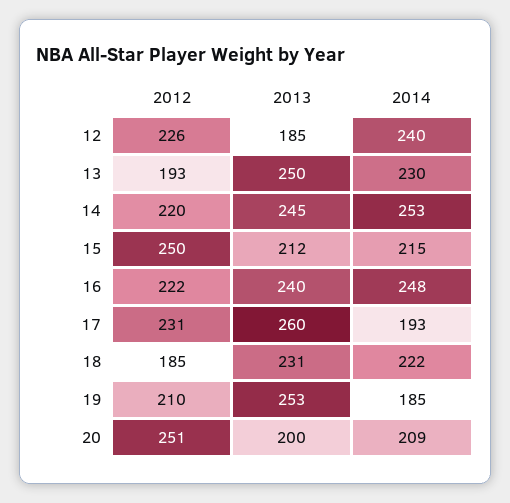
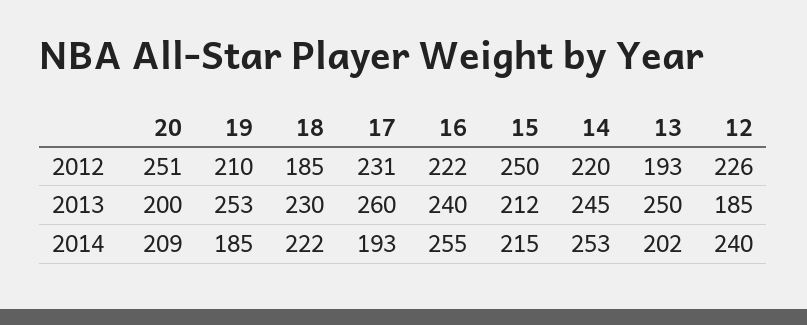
2014, 13: 230 -> 202
2014, 16: 248 -> 255
2013, 18: 231 -> 230

